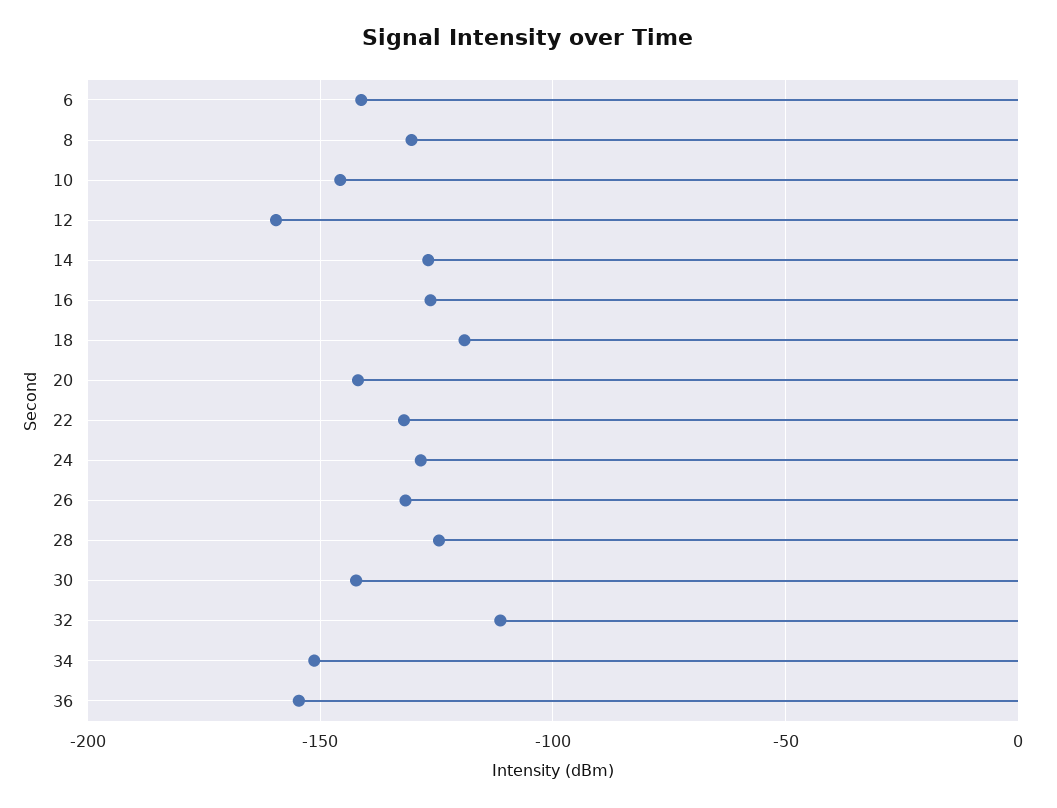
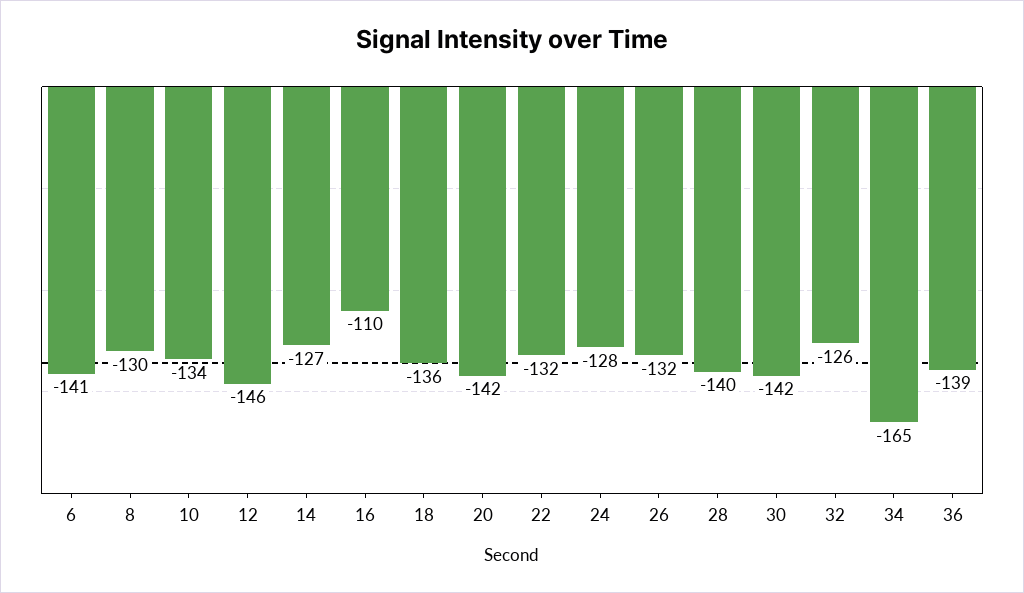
10: -145 -> -134
12: -160 -> -146
16: -125 -> -110
18: -120 -> -136
28: -125 -> -140
32: -110 -> -126
34: -150 -> -165
36: -155 -> -139

